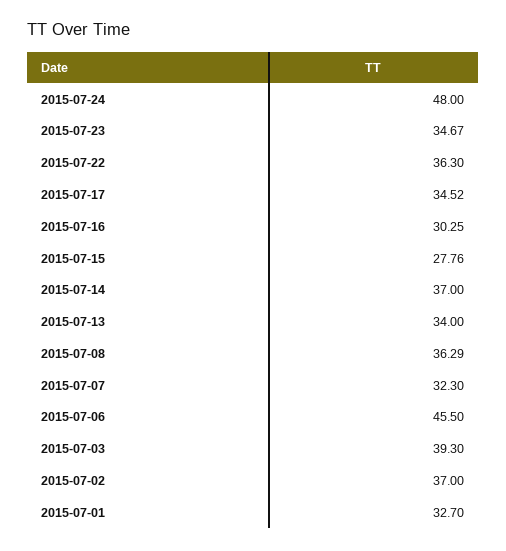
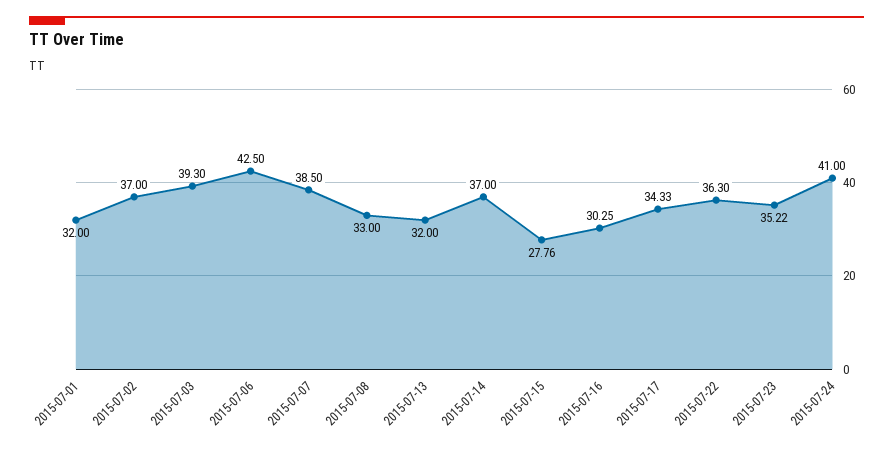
2015-07-24: 48 -> 41
2015-07-23: 34.67 -> 35.22
2015-07-17: 34.52 -> 34.33
2015-07-13: 34 -> 32
2015-07-08: 36.29 -> 33
2015-07-07: 32.3 -> 38.5
2015-07-06: 45.5 -> 42.5
2015-07-01: 32.7 -> 32

